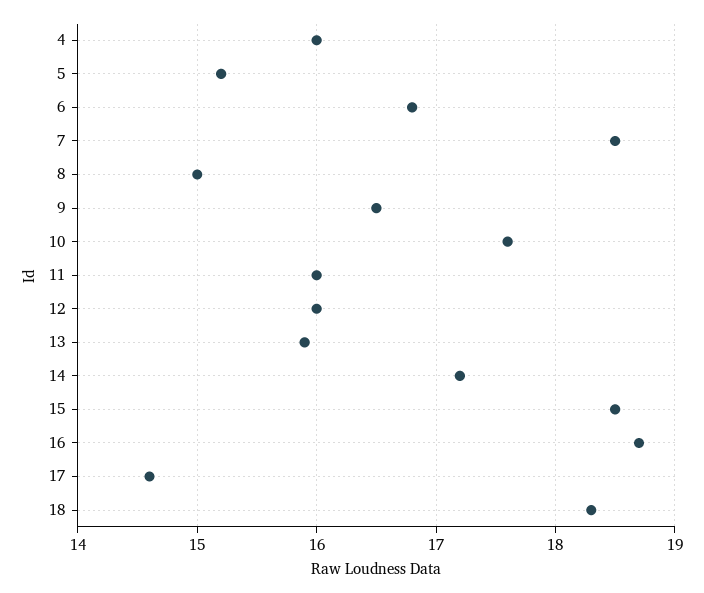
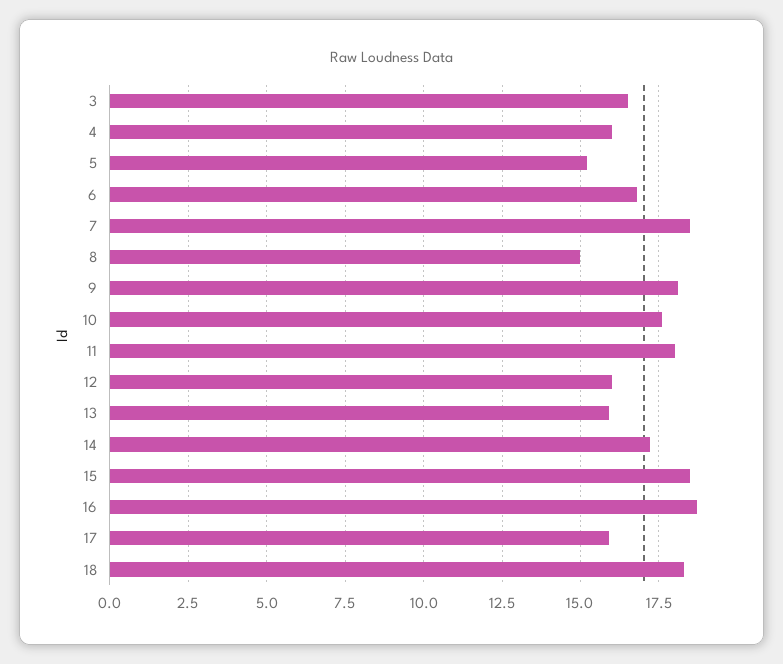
9: 16.5 -> 18
11: 16 -> 18
17: 14.6 -> 16
3: none -> 16.5

